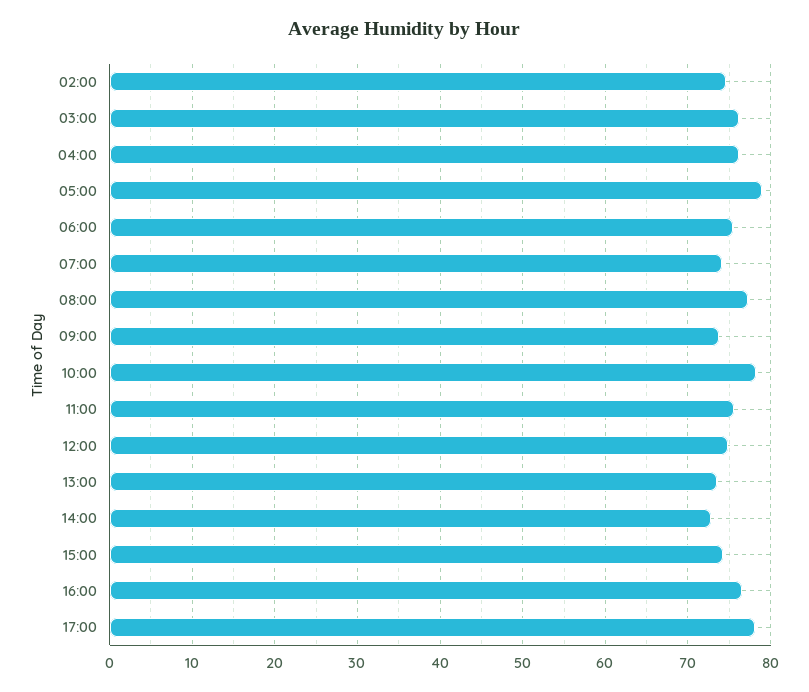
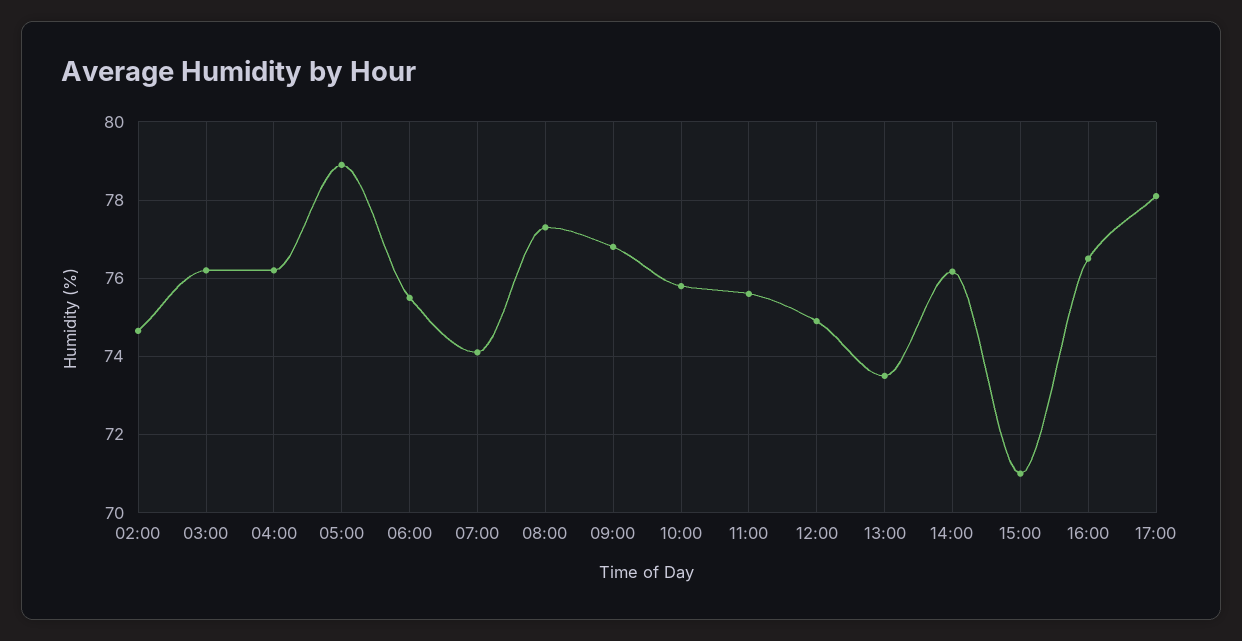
09:00: 74 -> 76.8
10:00: 78 -> 75.8
14:00: 73 -> 76.2
15:00: 74 -> 71

